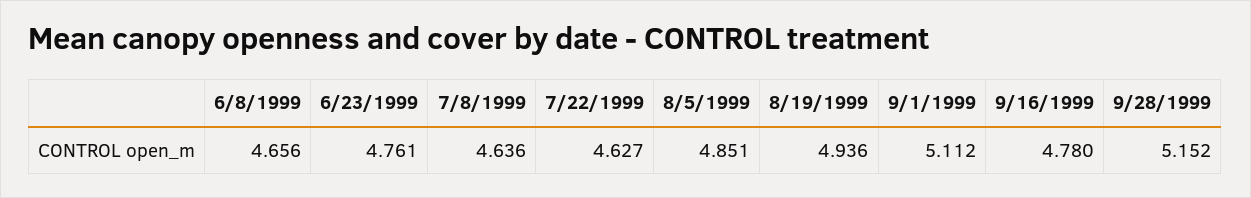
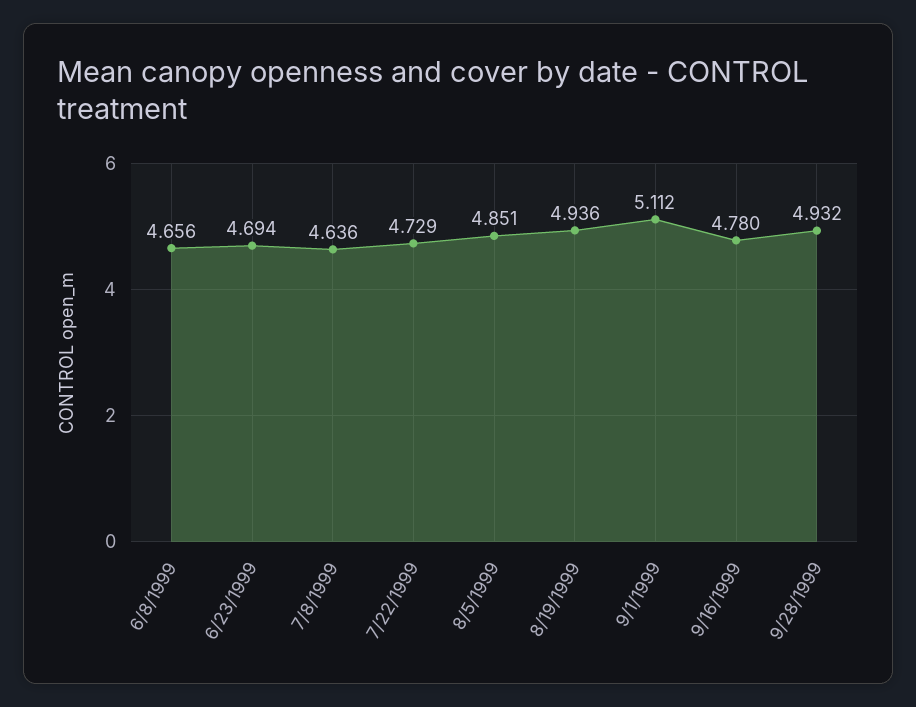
6/23/1999: 4.761 -> 4.694
7/22/1999: 4.627 -> 4.729
9/28/1999: 5.152 -> 4.932

